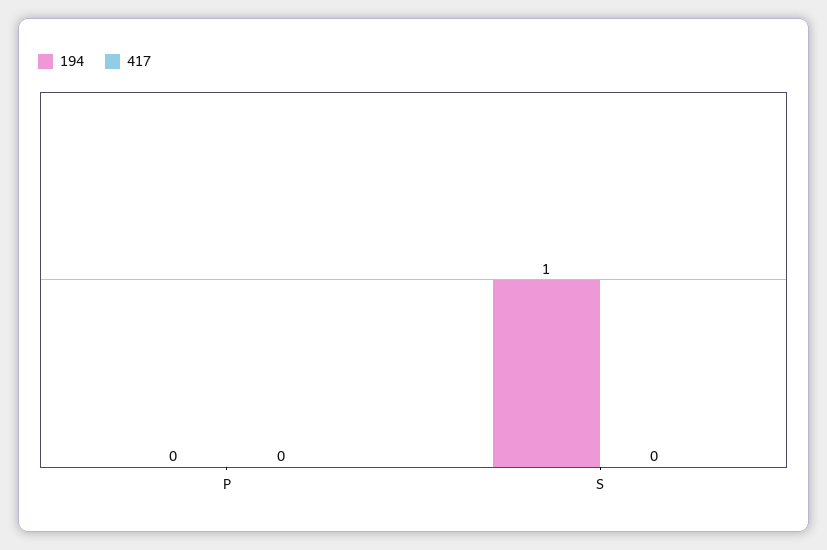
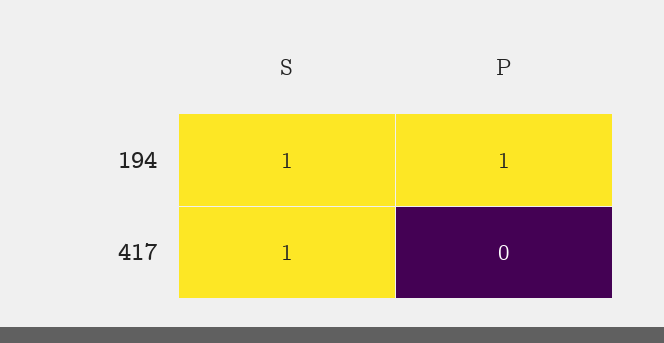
194, P: 0 -> 1
417, S: 0 -> 1

